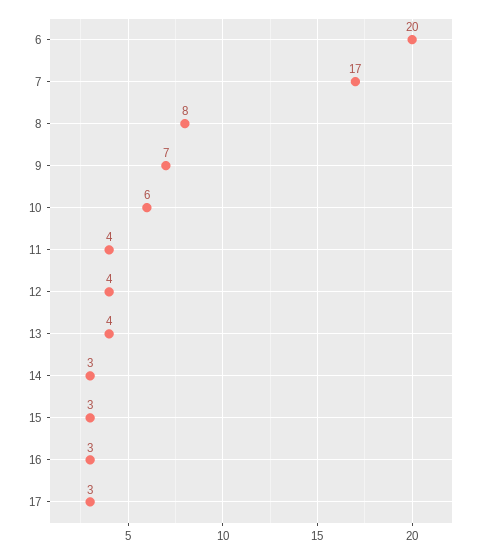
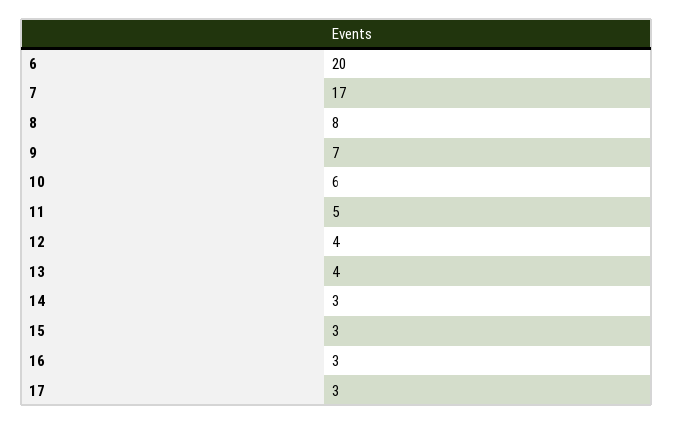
11: 4 -> 5

